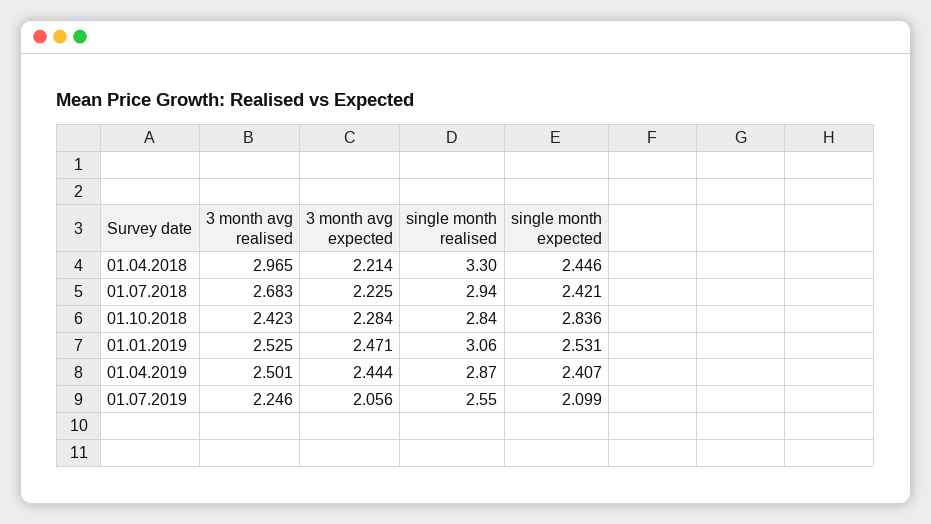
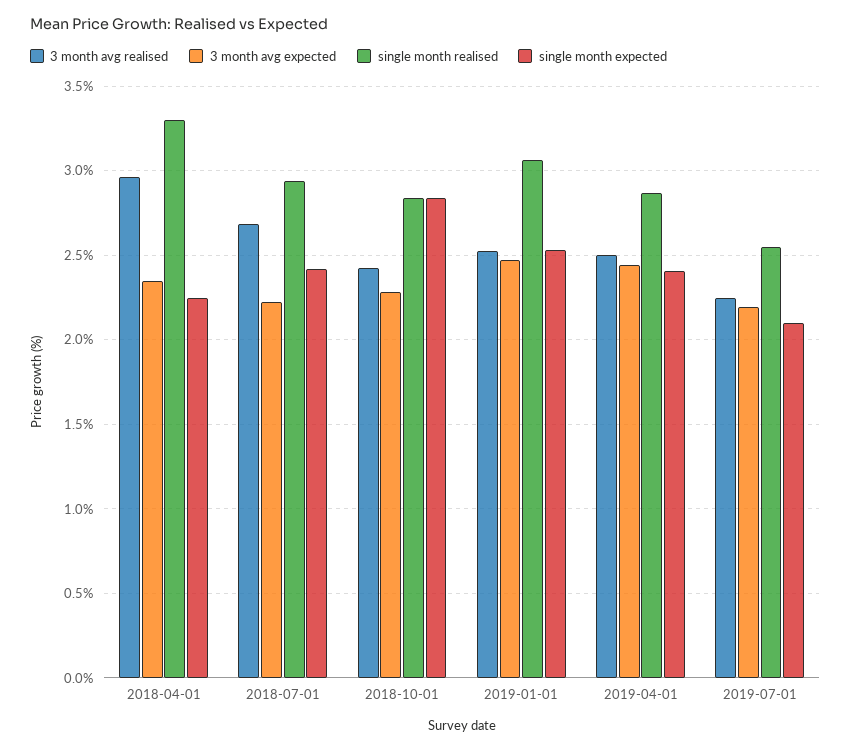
3 month avg expected, 01.04.2018: 2.214 -> 2.35
single month expected, 01.04.2018: 2.446 -> 2.25
3 month avg expected, 01.07.2019: 2.056 -> 2.2

